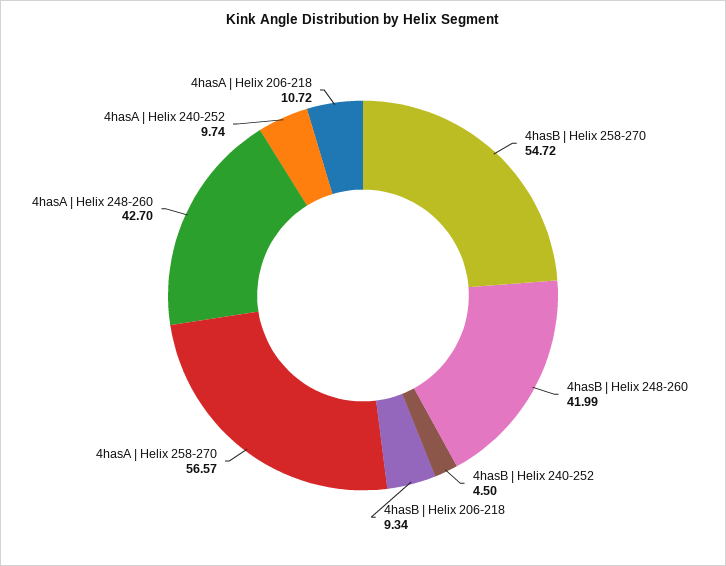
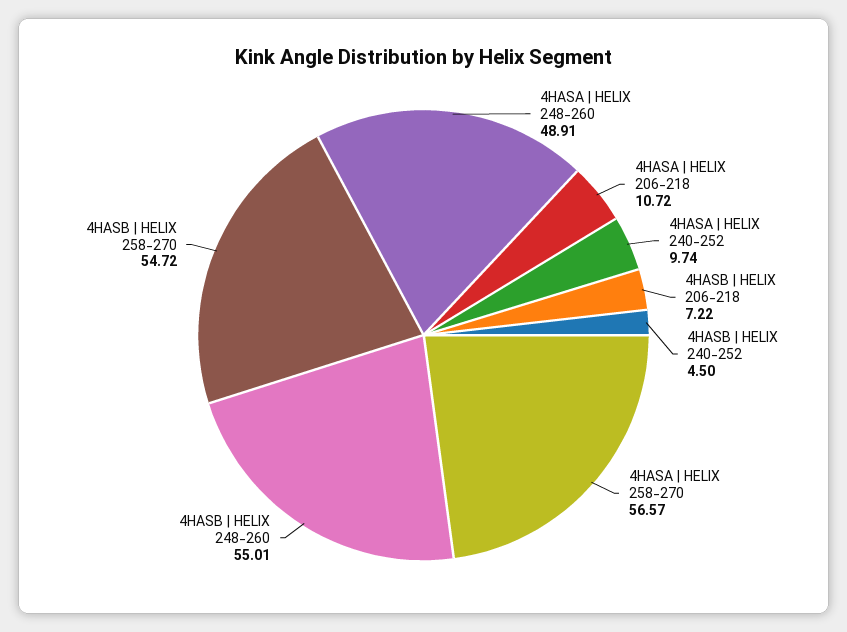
4hasB | Helix 248-260: 41.99 -> 55.01
4hasB | Helix 206-218: 9.34 -> 7.22
4hasA | Helix 248-260: 42.7 -> 48.91

